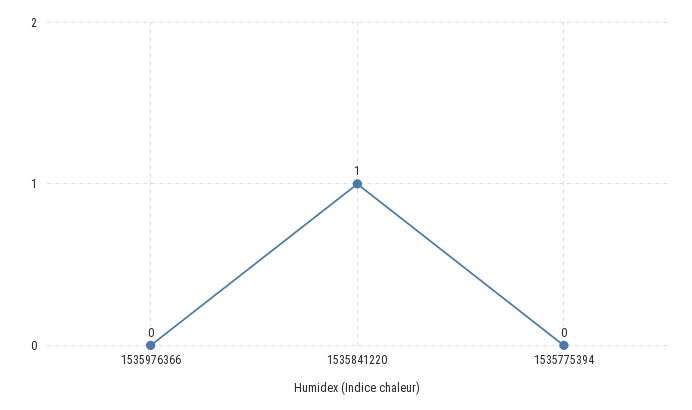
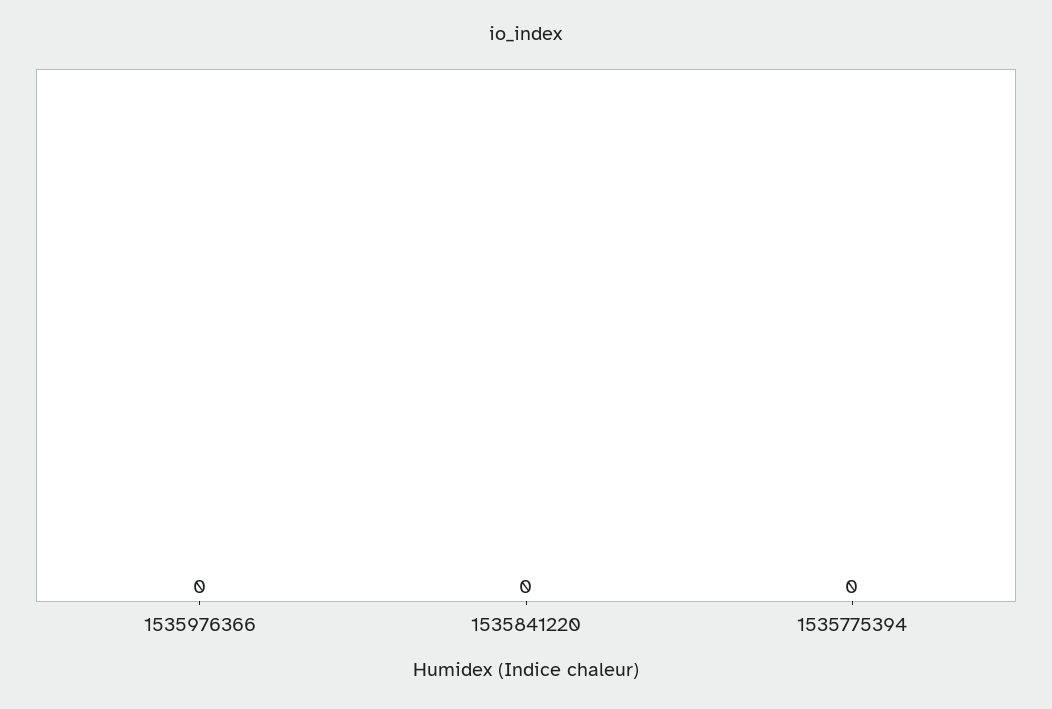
1535841220: 1 -> 0

